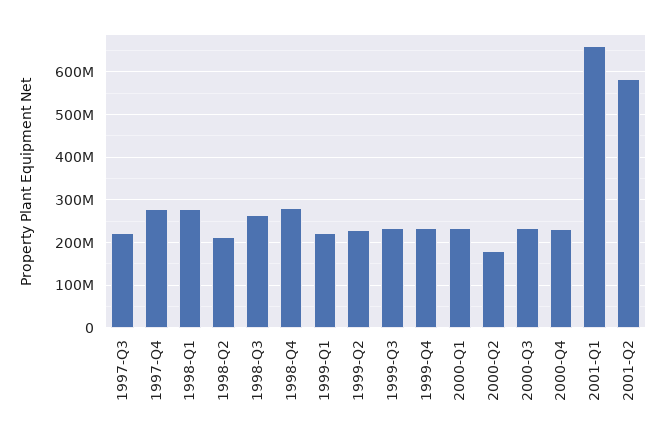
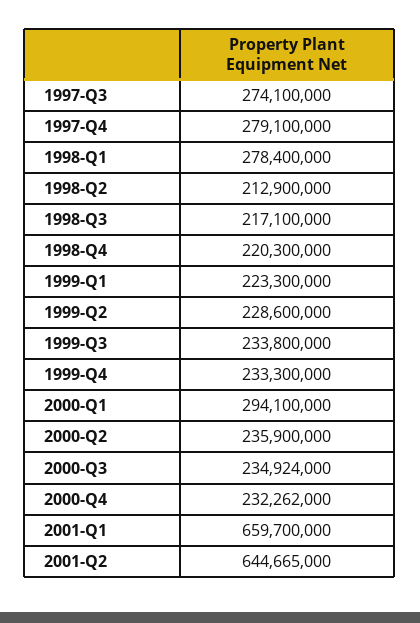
1997-Q3: 220000000 -> 274100000
1998-Q3: 260000000 -> 217100000
1998-Q4: 280000000 -> 220300000
2000-Q1: 240000000 -> 294100000
2000-Q2: 180000000 -> 235900000
2001-Q2: 580000000 -> 644665000

